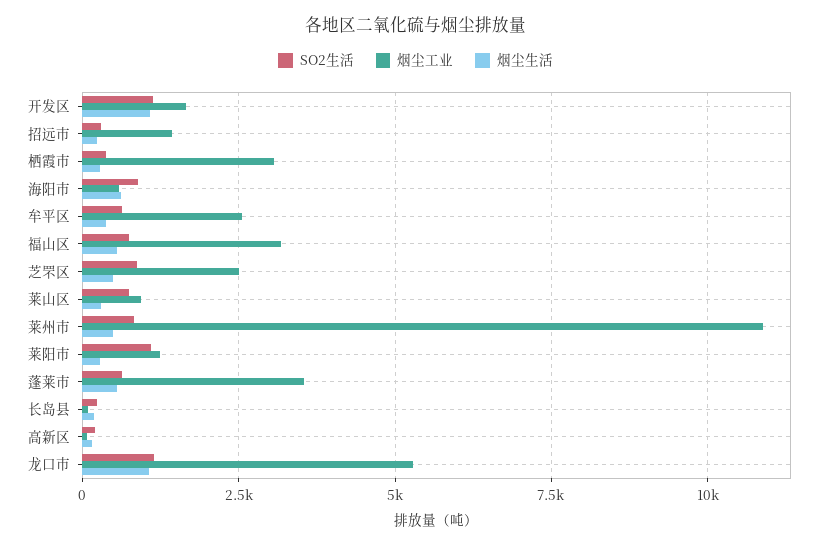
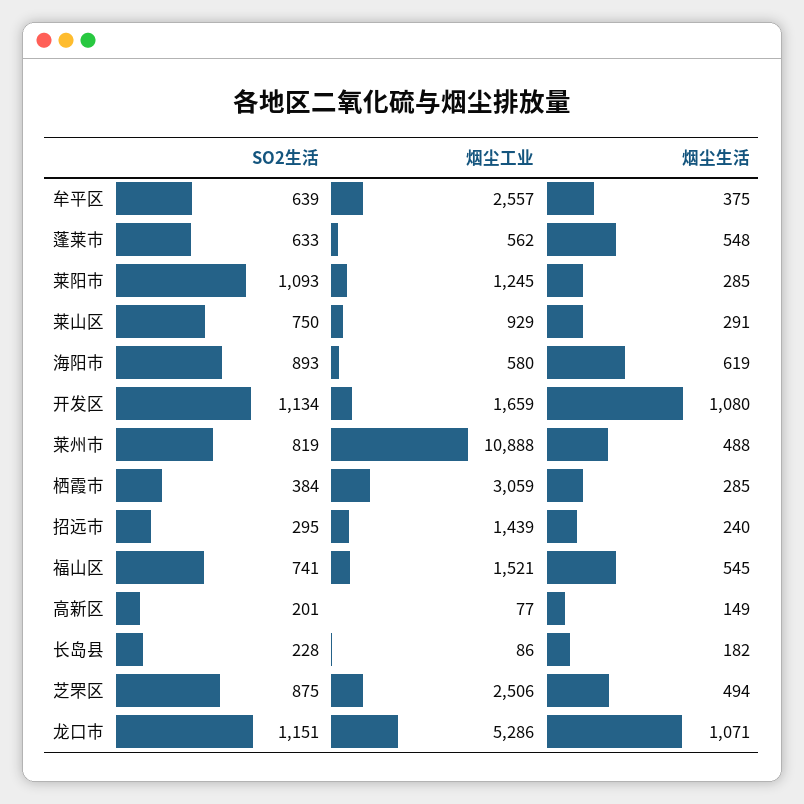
烟尘工业, 福山区: 3250 -> 1521
烟尘工业, 蓬莱市: 3500 -> 562

